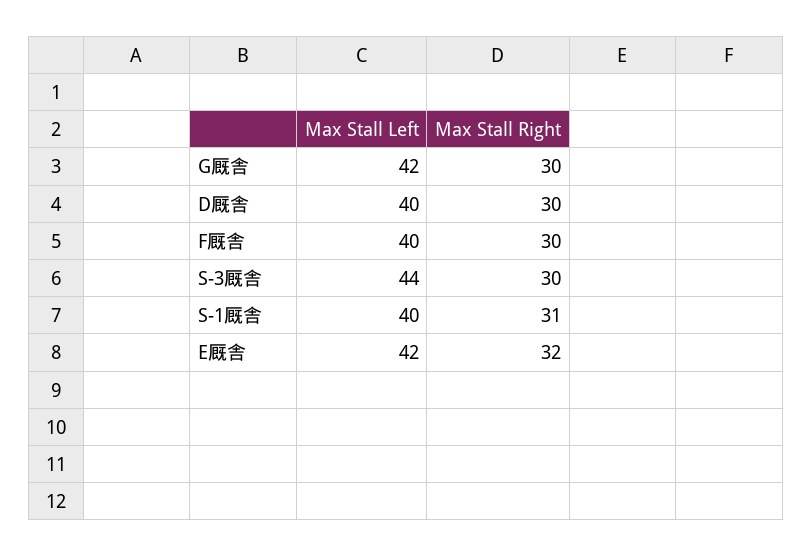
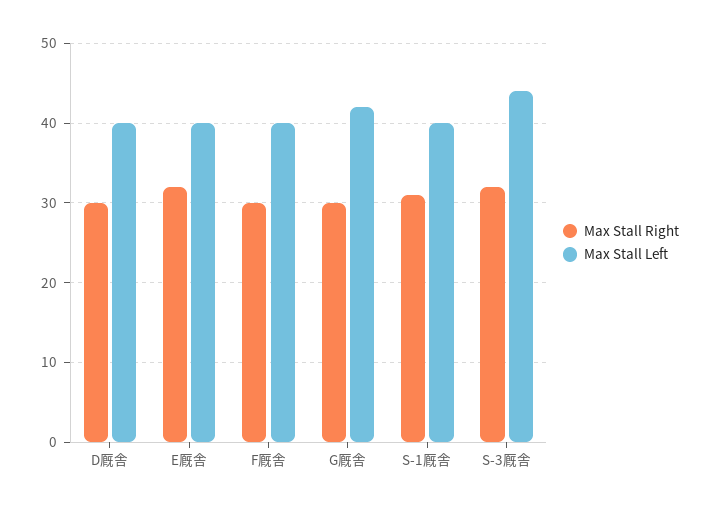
Max Stall Right, S-3厩舎: 30 -> 32
Max Stall Left, E厩舎: 42 -> 40

